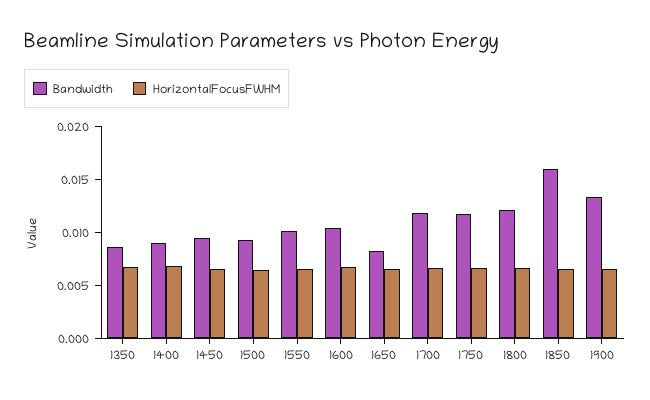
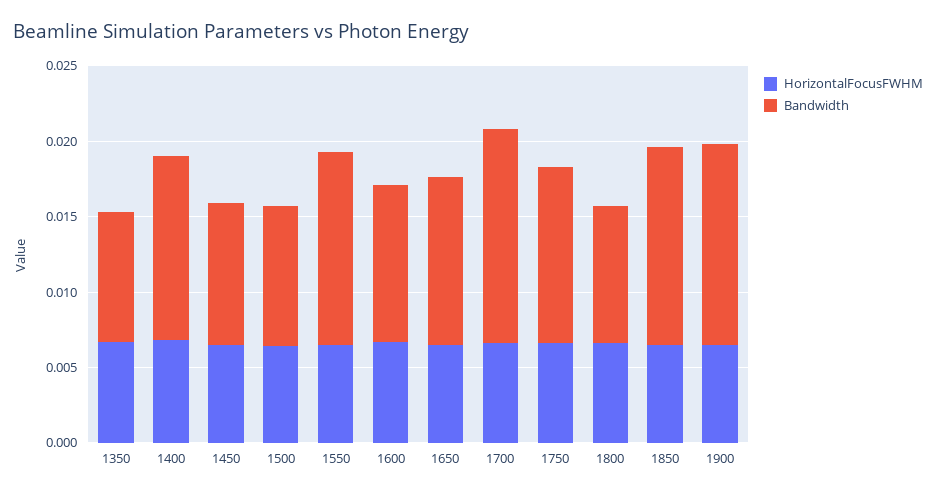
Bandwidth, 1400: 0.009 -> 0.012
Bandwidth, 1550: 0.01 -> 0.013
Bandwidth, 1650: 0.008 -> 0.011
Bandwidth, 1700: 0.012 -> 0.014
Bandwidth, 1800: 0.012 -> 0.009
Bandwidth, 1850: 0.016 -> 0.013

